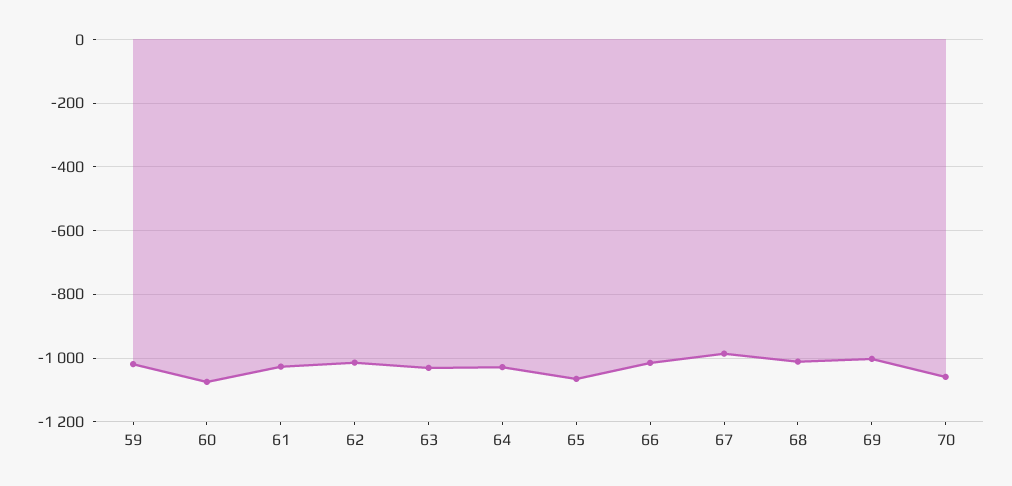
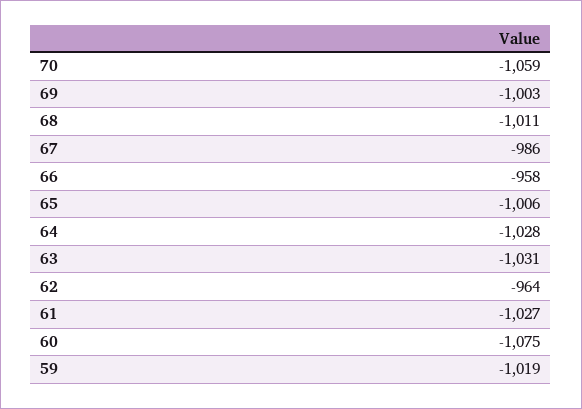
62: -1020 -> -964
65: -1060 -> -1006
66: -1020 -> -958

